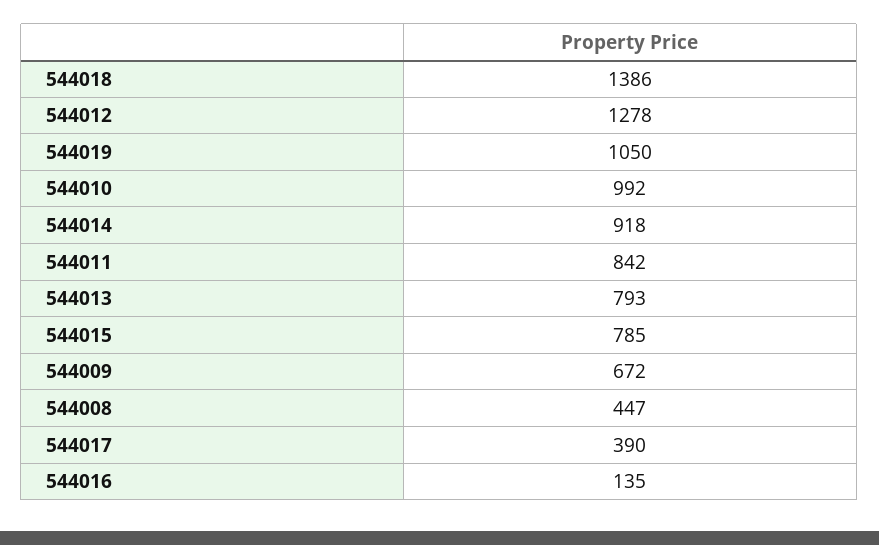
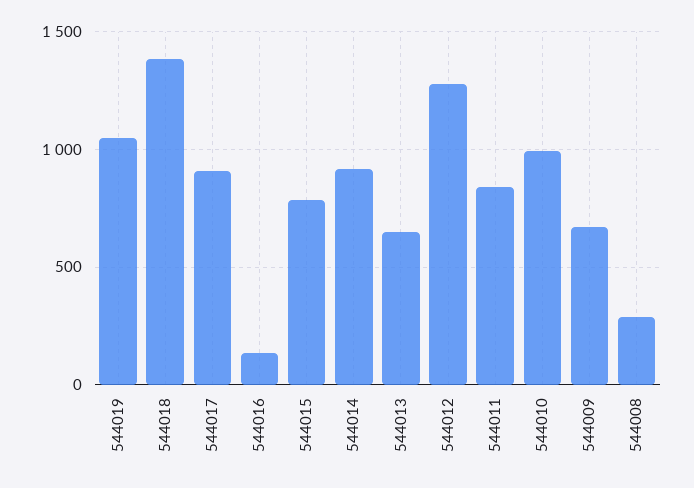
544013: 793 -> 650
544008: 447 -> 300
544017: 390 -> 900

